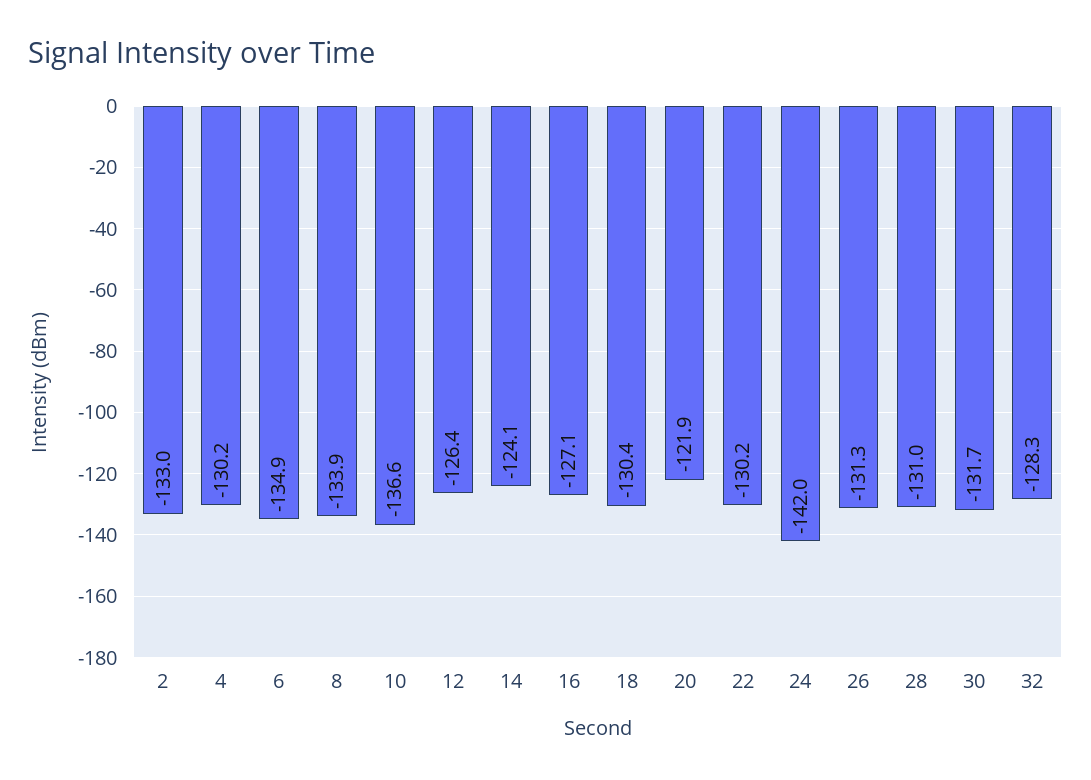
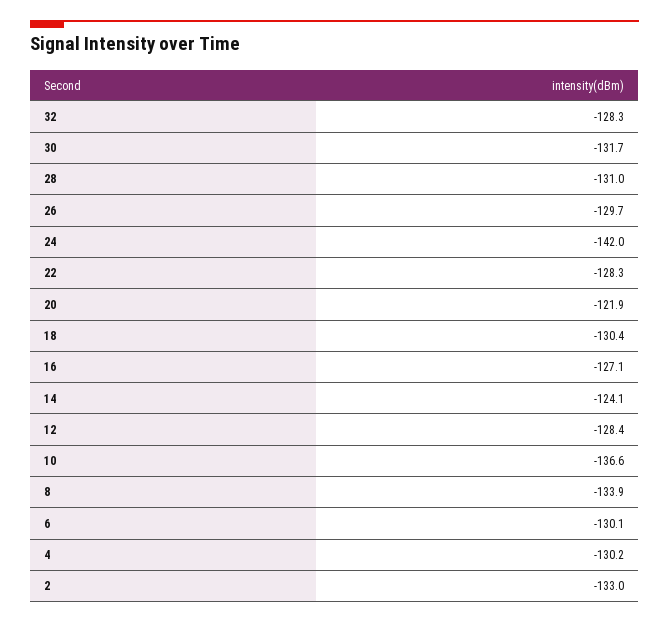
6: -134.9 -> -130.1
12: -126.4 -> -128.4
22: -130.2 -> -128.3
26: -131.3 -> -129.7

